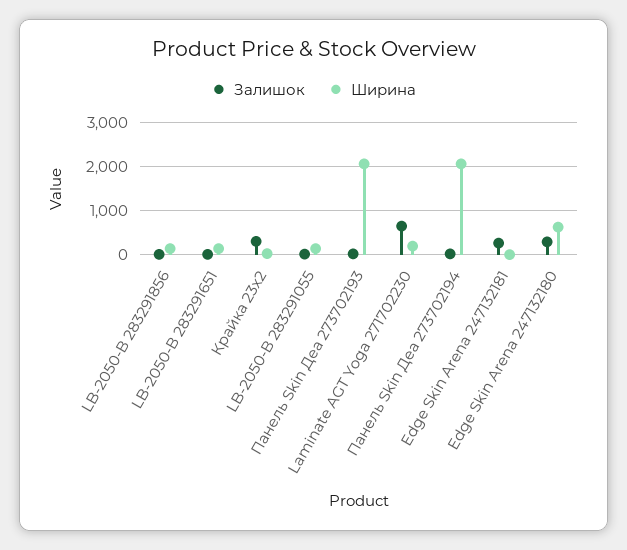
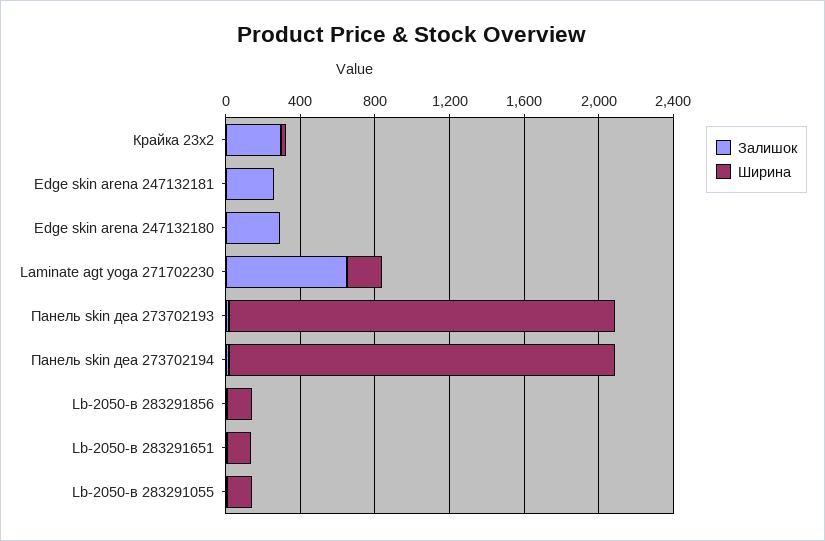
Ширина, Edge Skin Arena 247132180: 600 -> 0

